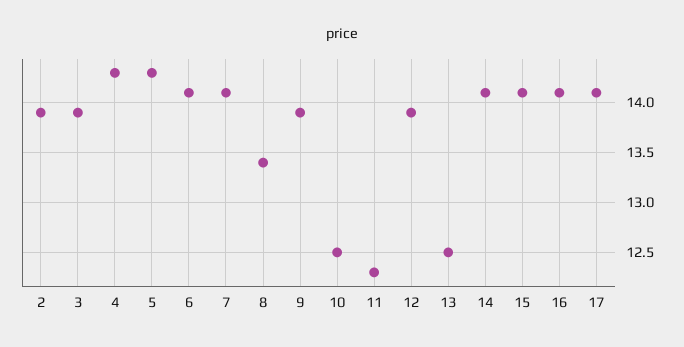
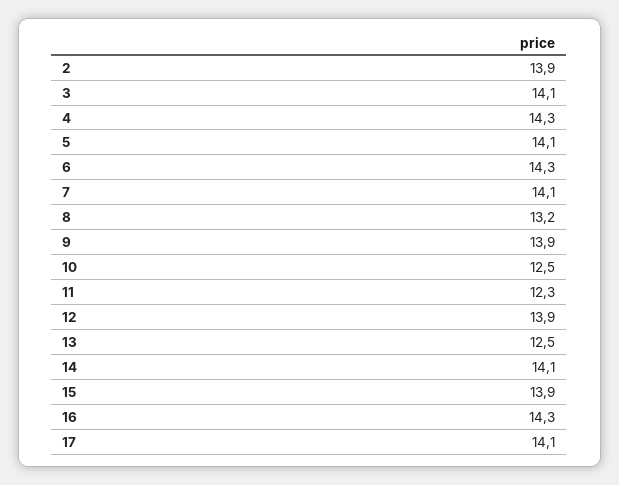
3: 13.9 -> 14.1
5: 14.3 -> 14.1
6: 14.1 -> 14.3
8: 13.4 -> 13.2
15: 14.1 -> 13.9
16: 14.1 -> 14.3

